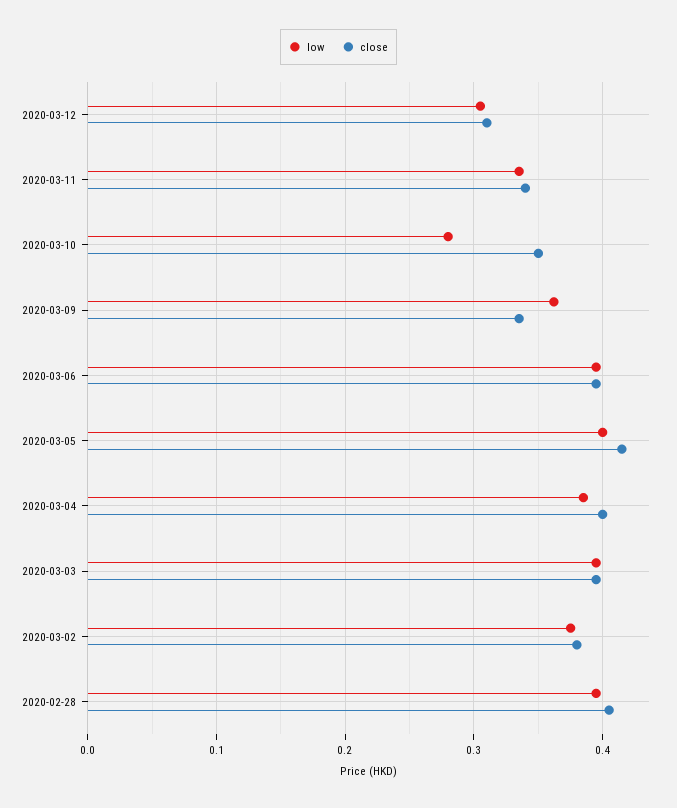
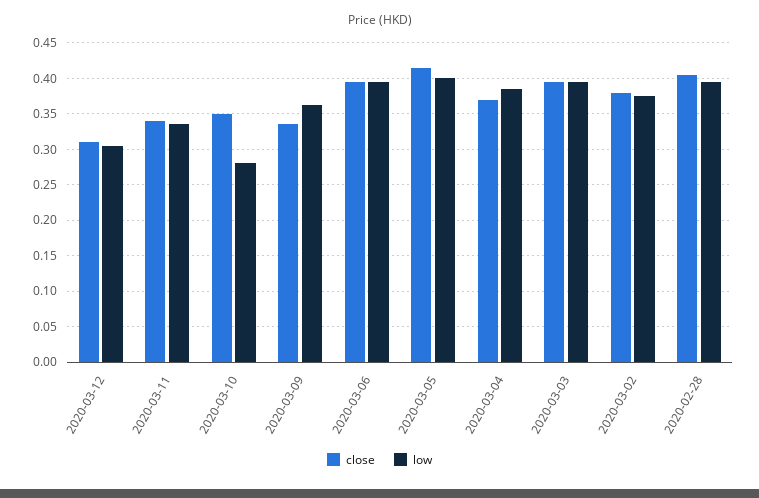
close, 2020-03-04: 0.4 -> 0.37

